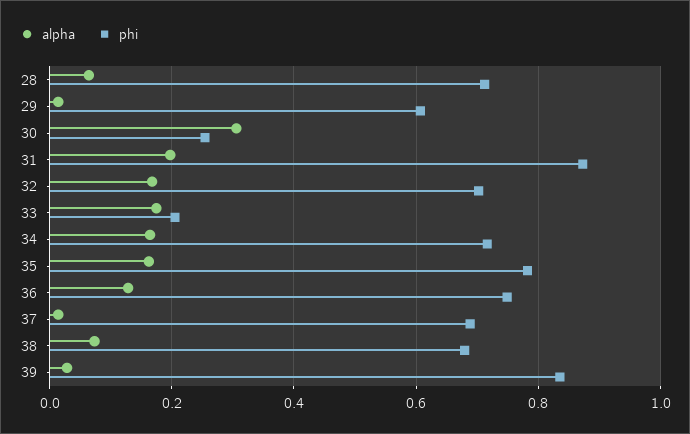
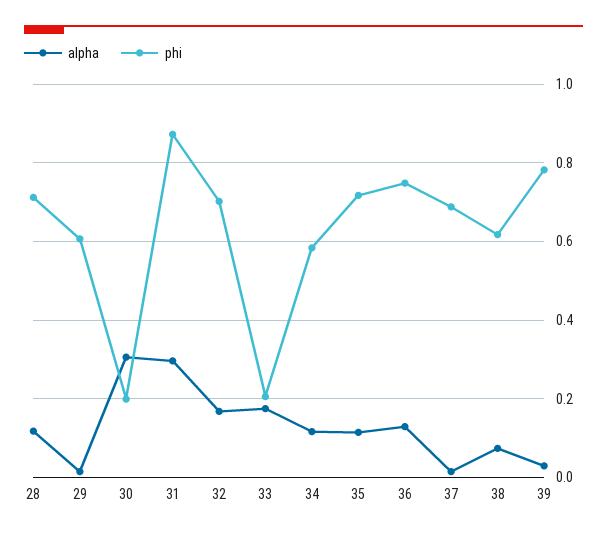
alpha, 28: 0.06 -> 0.12
phi, 30: 0.26 -> 0.2
alpha, 31: 0.2 -> 0.3
alpha, 34: 0.16 -> 0.12
phi, 34: 0.72 -> 0.58
alpha, 35: 0.16 -> 0.12
phi, 35: 0.78 -> 0.72
phi, 38: 0.68 -> 0.62
phi, 39: 0.84 -> 0.78

